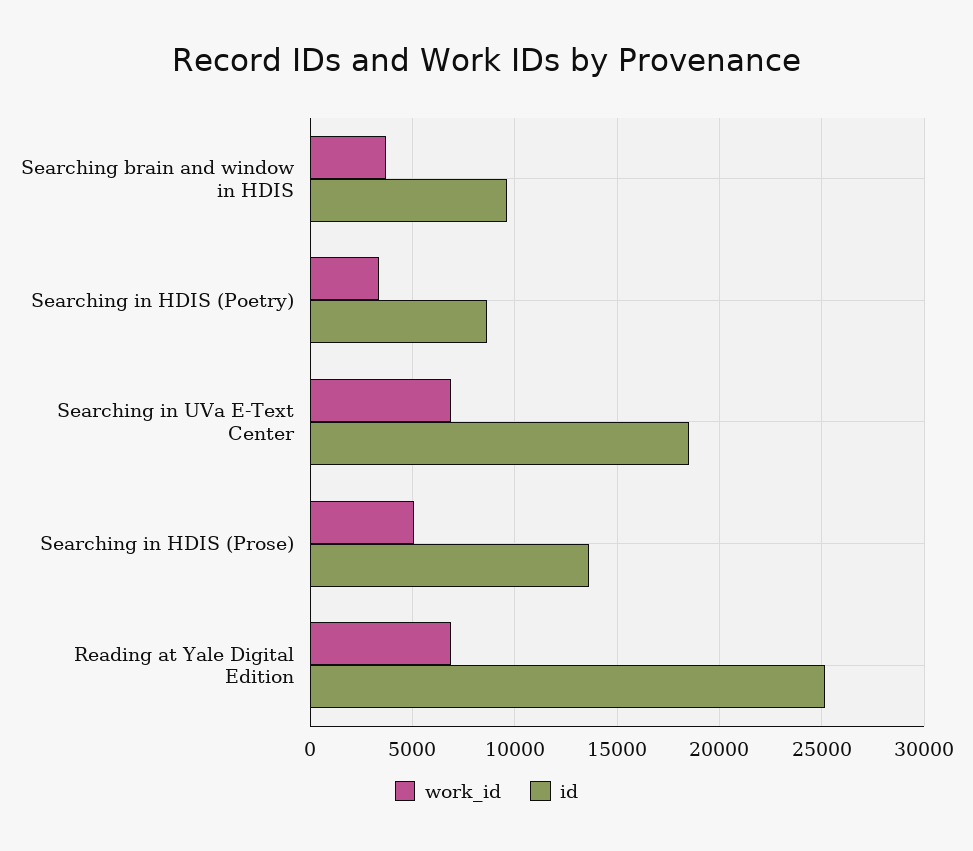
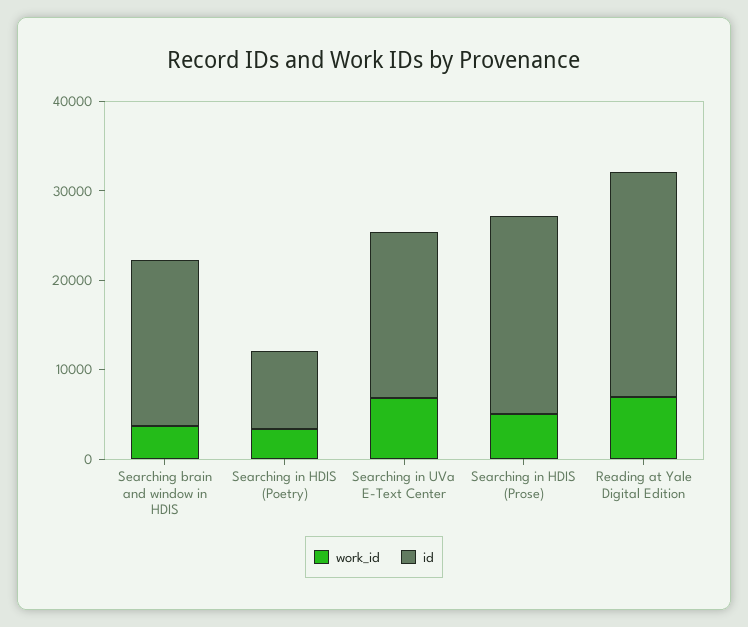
id, Searching brain and window in HDIS: 9500 -> 18000
id, Searching in HDIS (Prose): 13500 -> 22000

